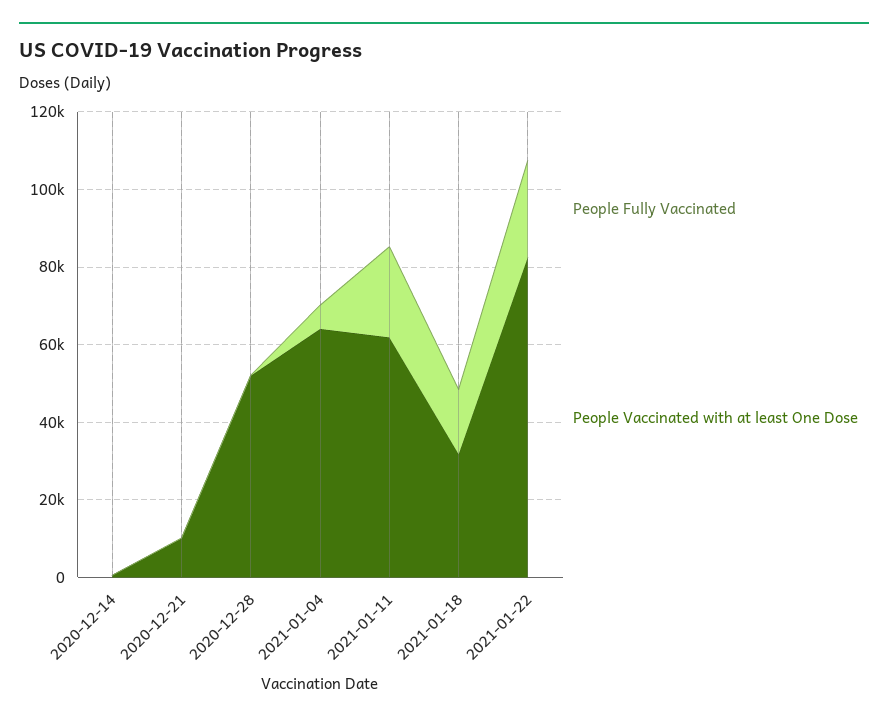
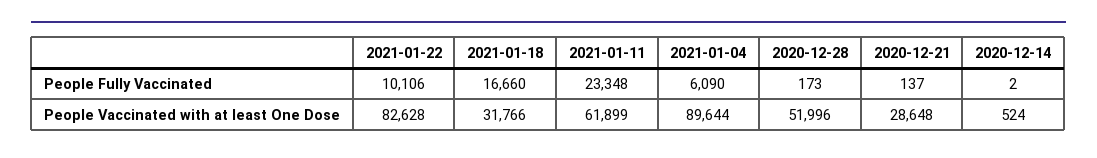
People Vaccinated with at least One Dose, 2020-12-21: 10000 -> 28648
People Vaccinated with at least One Dose, 2021-01-04: 65000 -> 89644
People Fully Vaccinated, 2021-01-22: 25000 -> 10106

